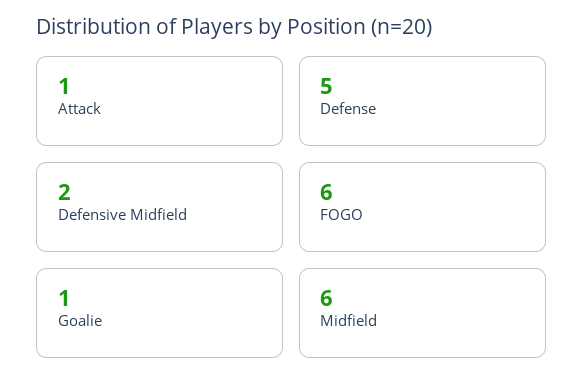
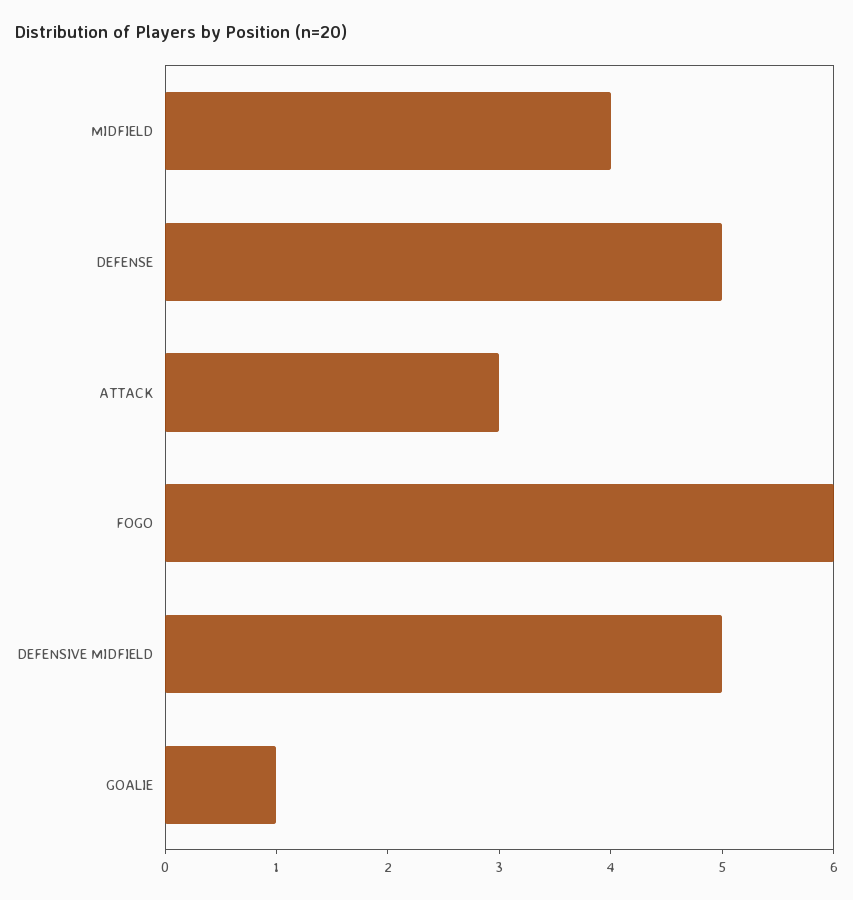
Attack: 1 -> 3
Defensive Midfield: 2 -> 5
Midfield: 6 -> 4

